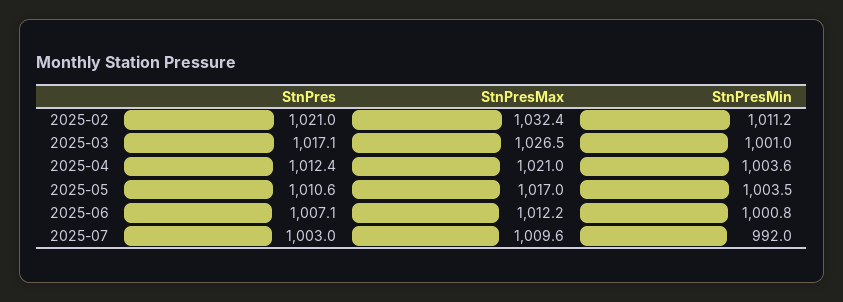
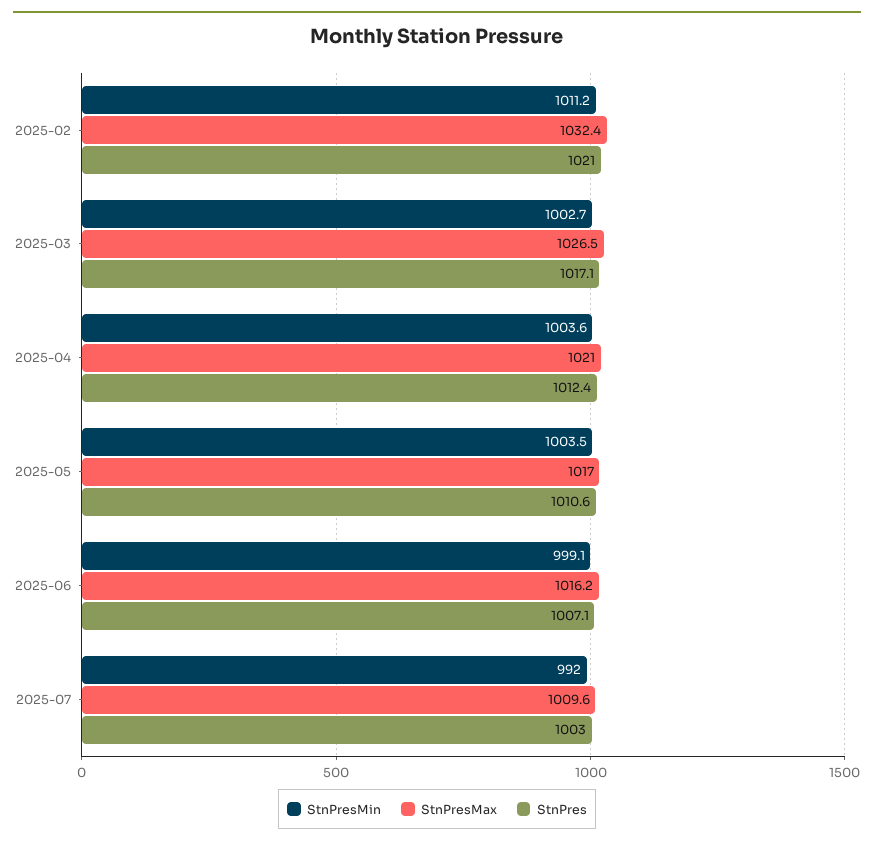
StnPresMin, 2025-03: 1001 -> 1002.7
StnPresMax, 2025-06: 1012.2 -> 1016.2
StnPresMin, 2025-06: 1000.8 -> 999.1

